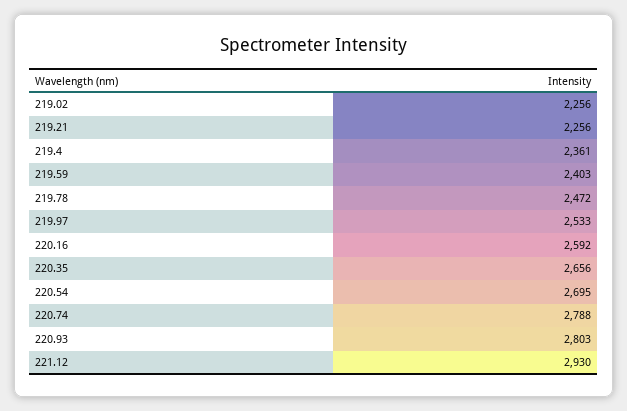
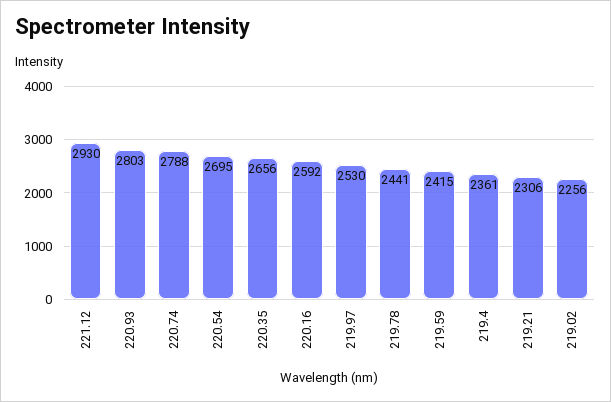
219.21: 2256 -> 2306
219.59: 2403 -> 2415
219.78: 2472 -> 2441
219.97: 2533 -> 2530

